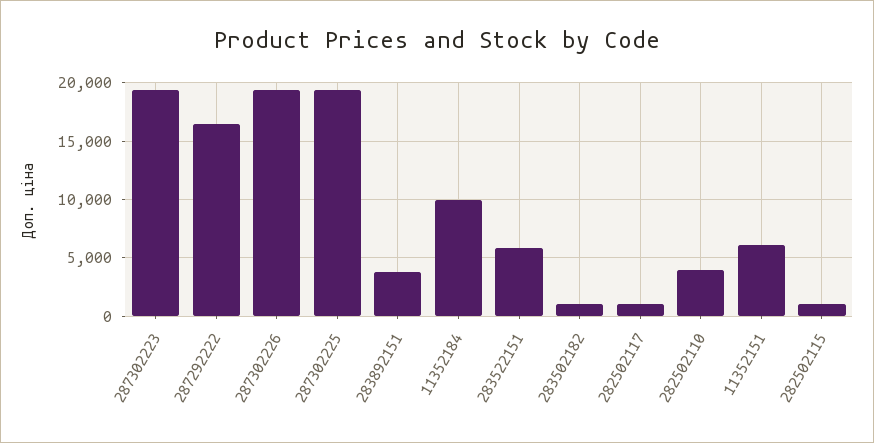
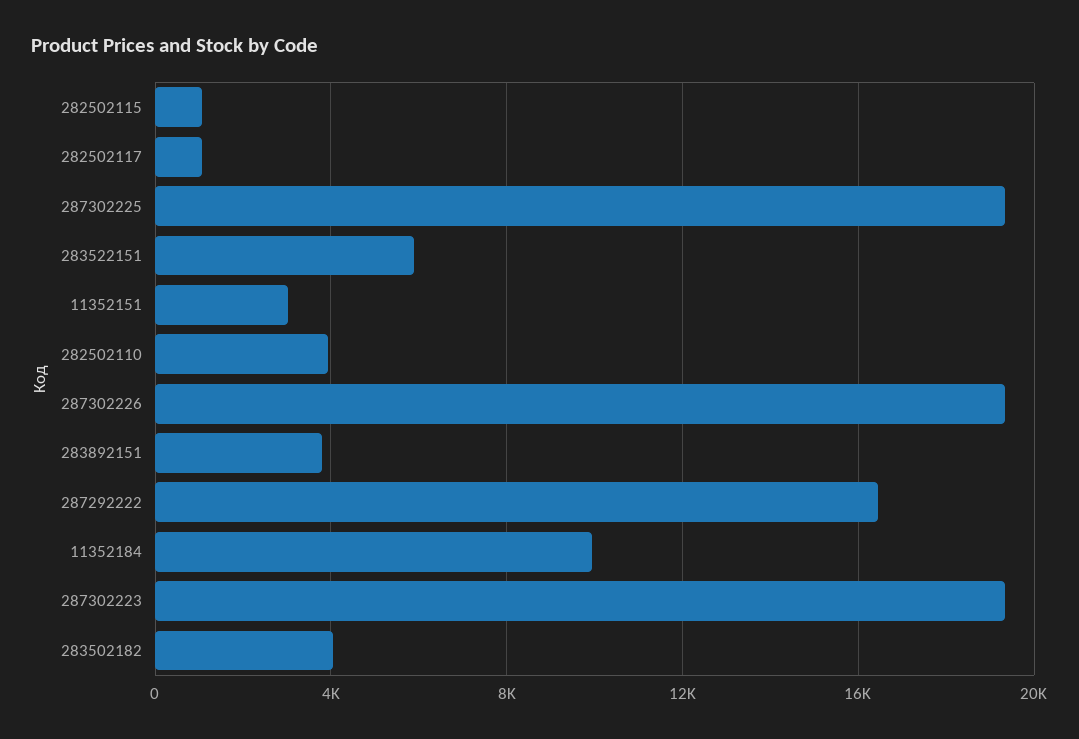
283502182: 1000 -> 4000
11352151: 6000 -> 3000

